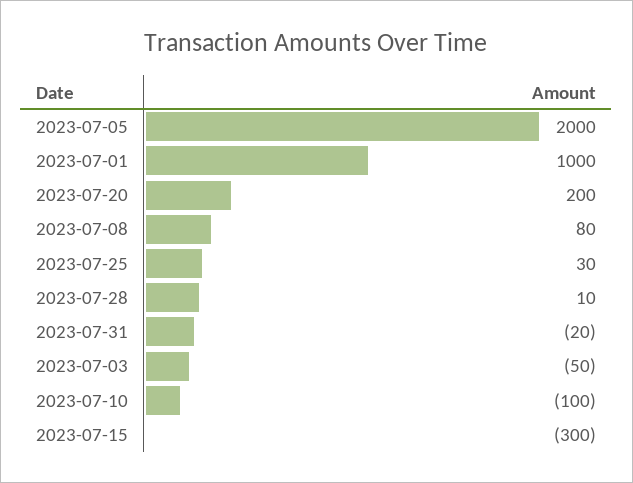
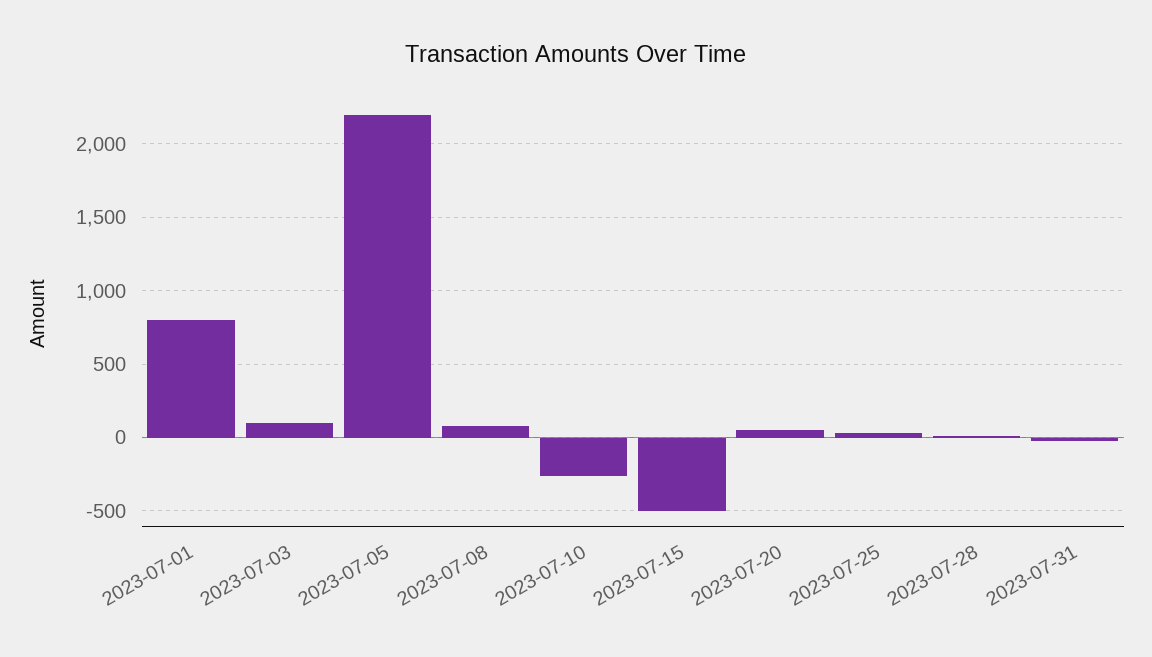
2023-07-05: 2000 -> 2200
2023-07-01: 1000 -> 800
2023-07-20: 200 -> 50
2023-07-03: -50 -> 100
2023-07-10: -100 -> -250
2023-07-15: -300 -> -500

